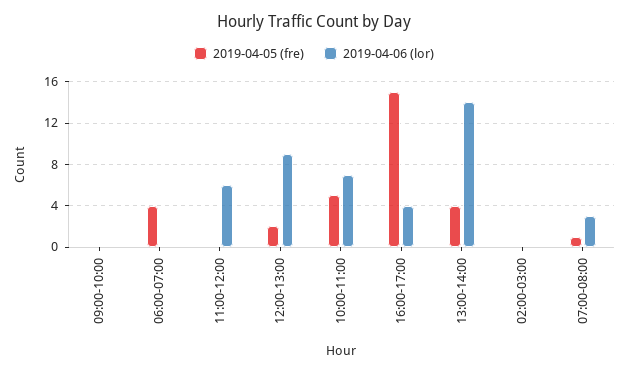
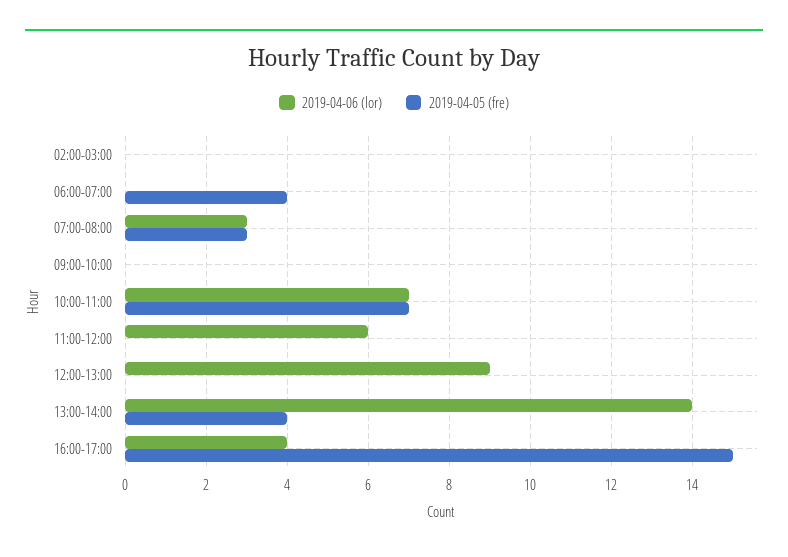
2019-04-05 (fre), 12:00-13:00: 2 -> 0
2019-04-05 (fre), 10:00-11:00: 5 -> 7
2019-04-05 (fre), 07:00-08:00: 1 -> 3

